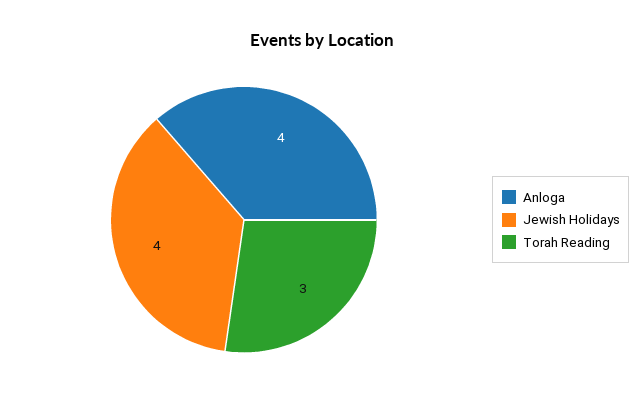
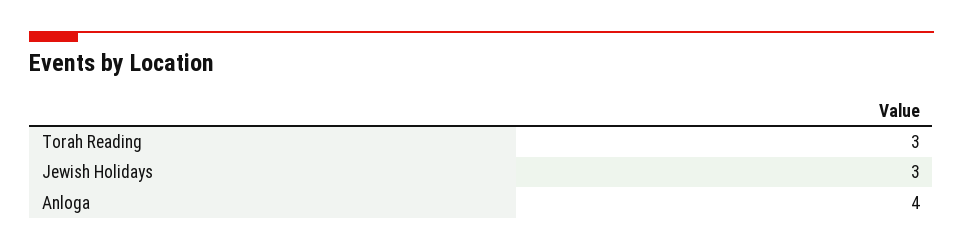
Jewish Holidays: 4 -> 3

